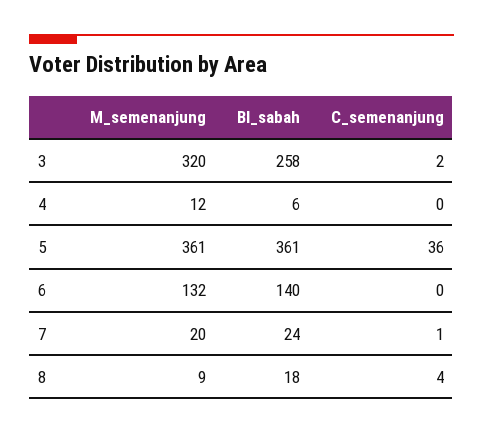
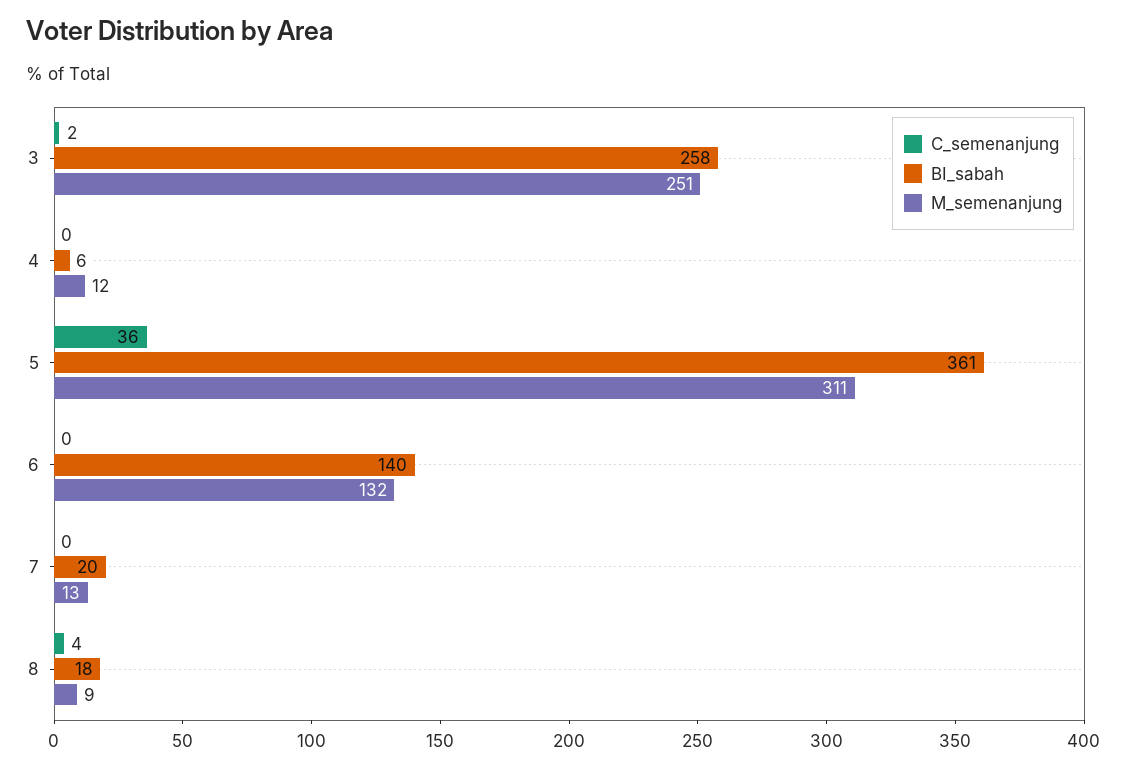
M_semenanjung, 3: 320 -> 251
M_semenanjung, 5: 361 -> 311
M_semenanjung, 7: 20 -> 13
BI_sabah, 7: 24 -> 20
C_semenanjung, 7: 1 -> 0

